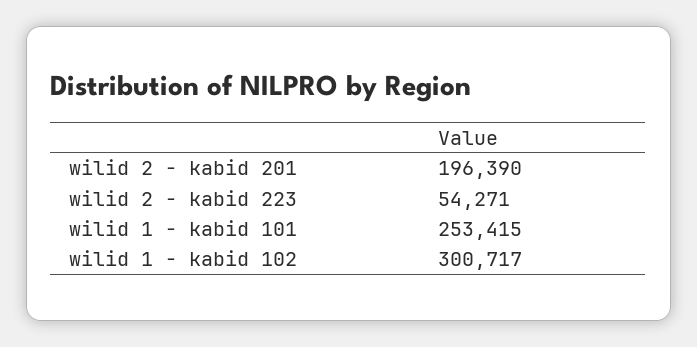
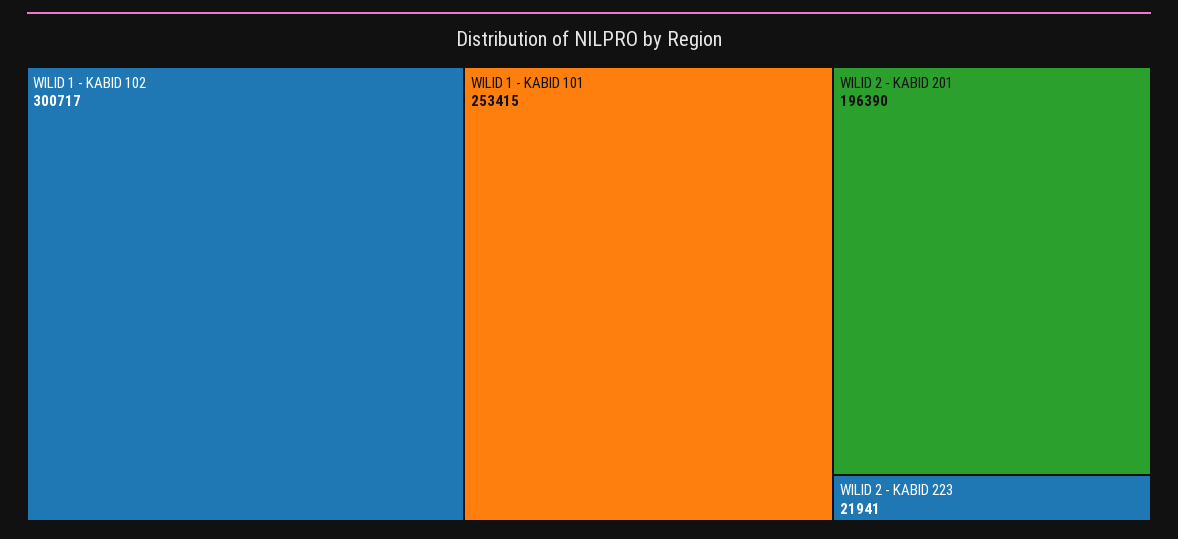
wilid 2 - kabid 223: 54271 -> 21941

